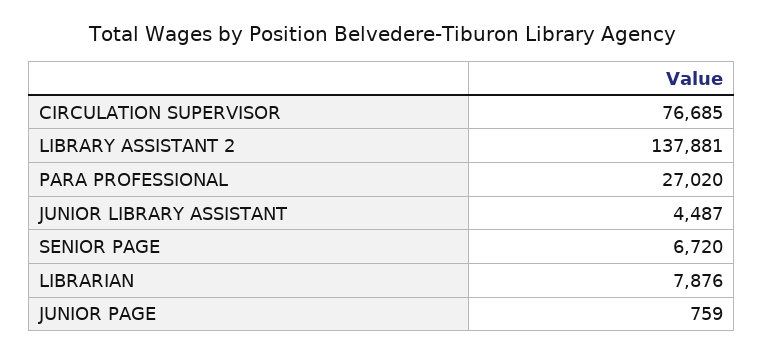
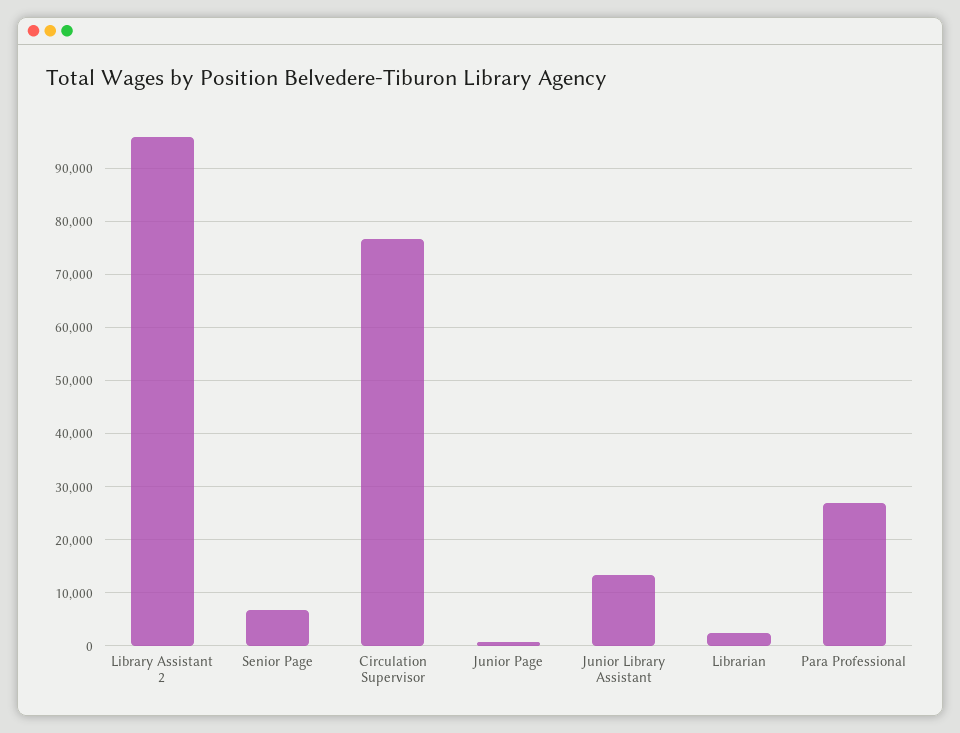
LIBRARY ASSISTANT 2: 137881 -> 96000
JUNIOR LIBRARY ASSISTANT: 4487 -> 14000
LIBRARIAN: 7876 -> 2000

